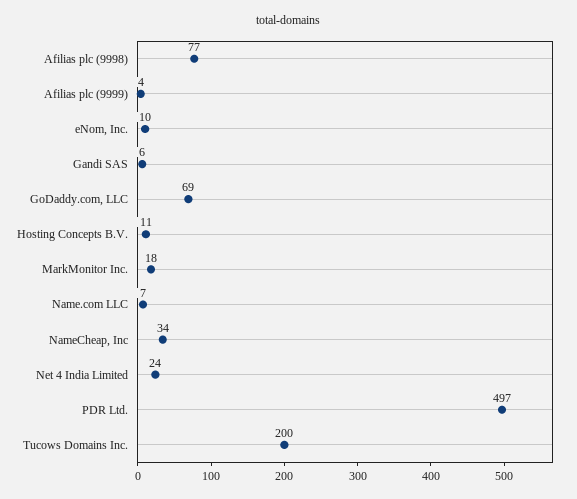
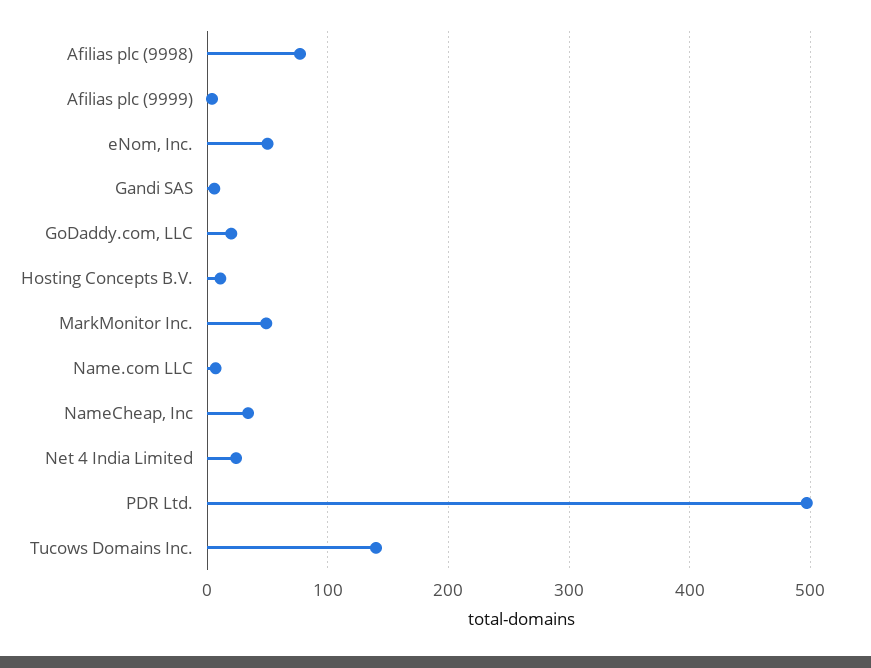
eNom, Inc.: 10 -> 50
GoDaddy.com, LLC: 69 -> 20
MarkMonitor Inc.: 18 -> 50
Tucows Domains Inc.: 200 -> 140

